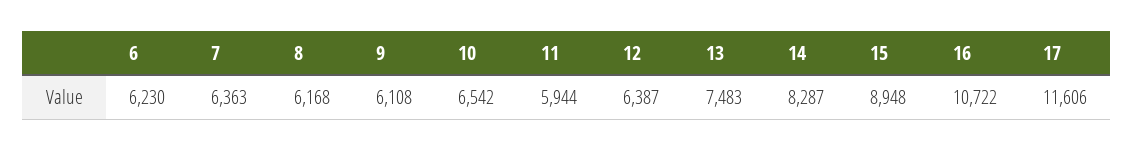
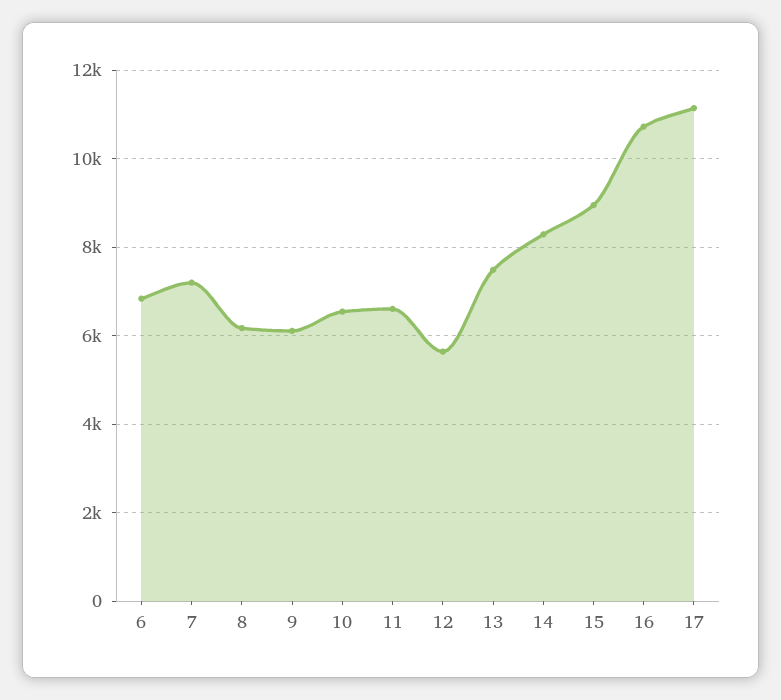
6: 6230 -> 6800
7: 6363 -> 7200
11: 5944 -> 6600
12: 6387 -> 5600
17: 11606 -> 11200

